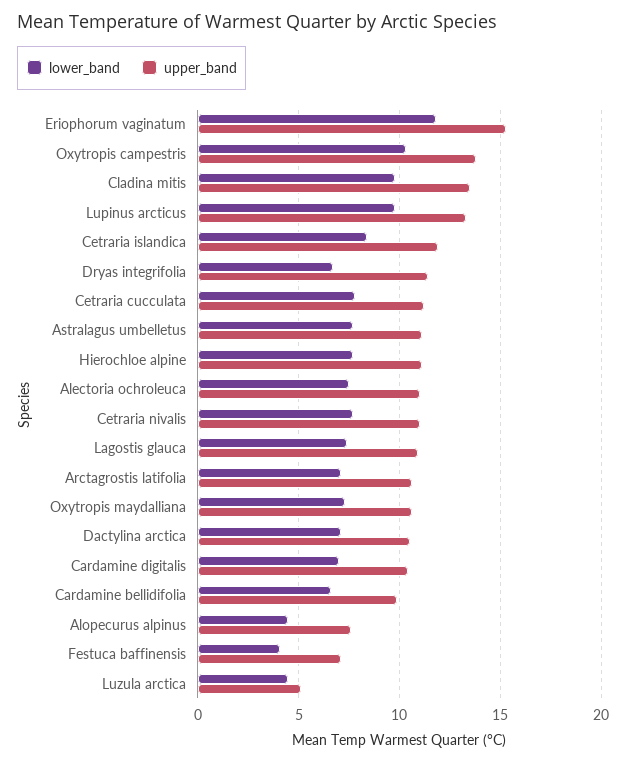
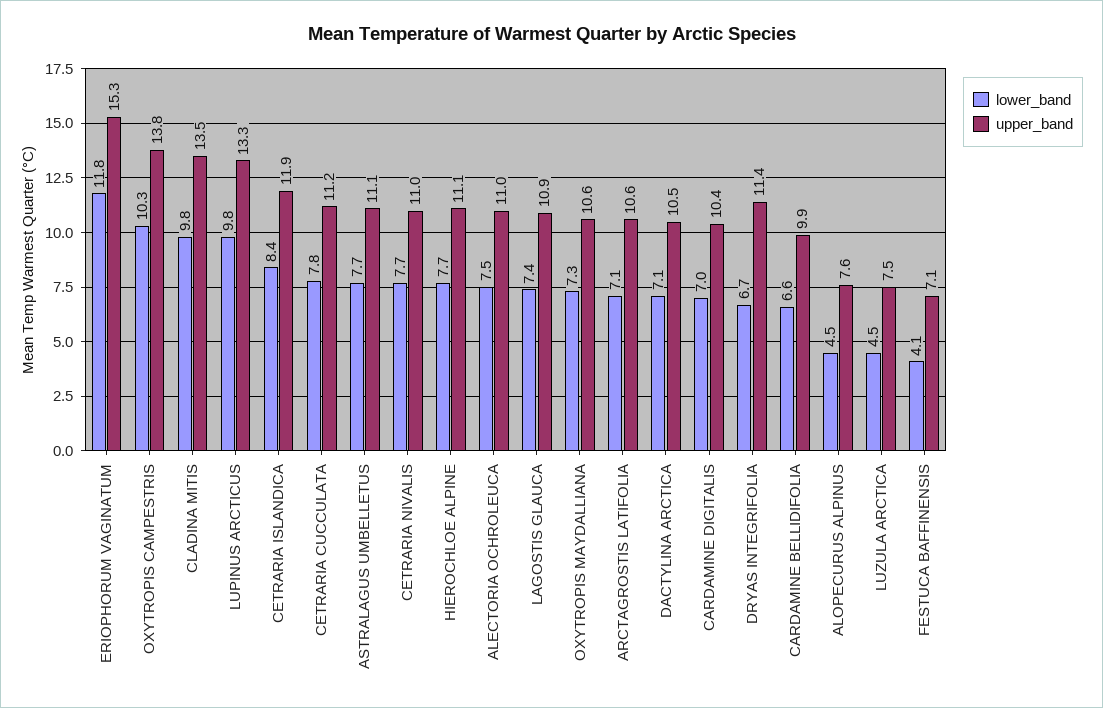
upper_band, Luzula arctica: 5 -> 7.5

